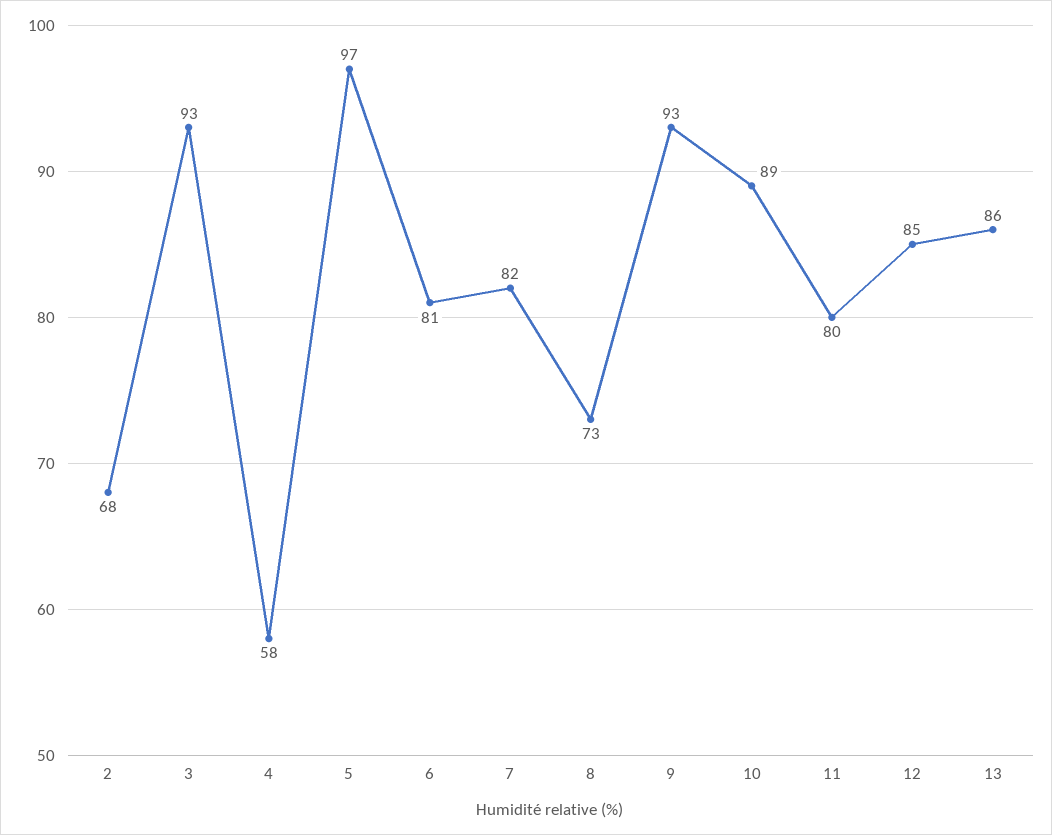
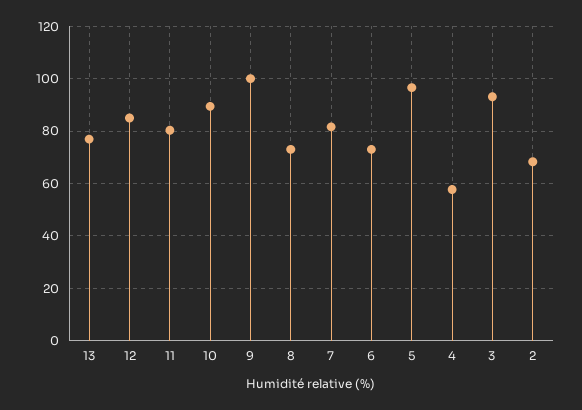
6: 81 -> 72.5
9: 93 -> 100
13: 86 -> 77.5

